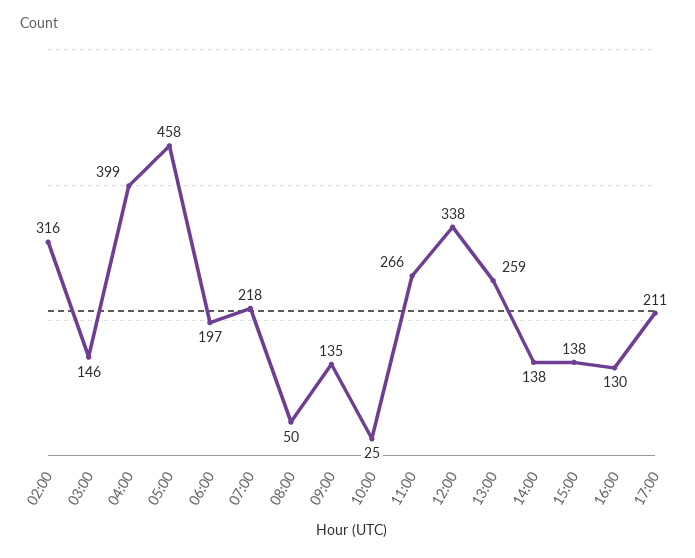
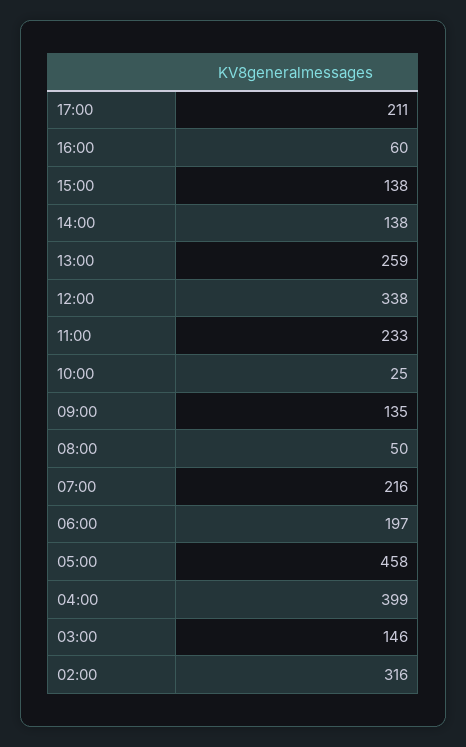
07:00: 218 -> 216
11:00: 266 -> 233
16:00: 130 -> 60

